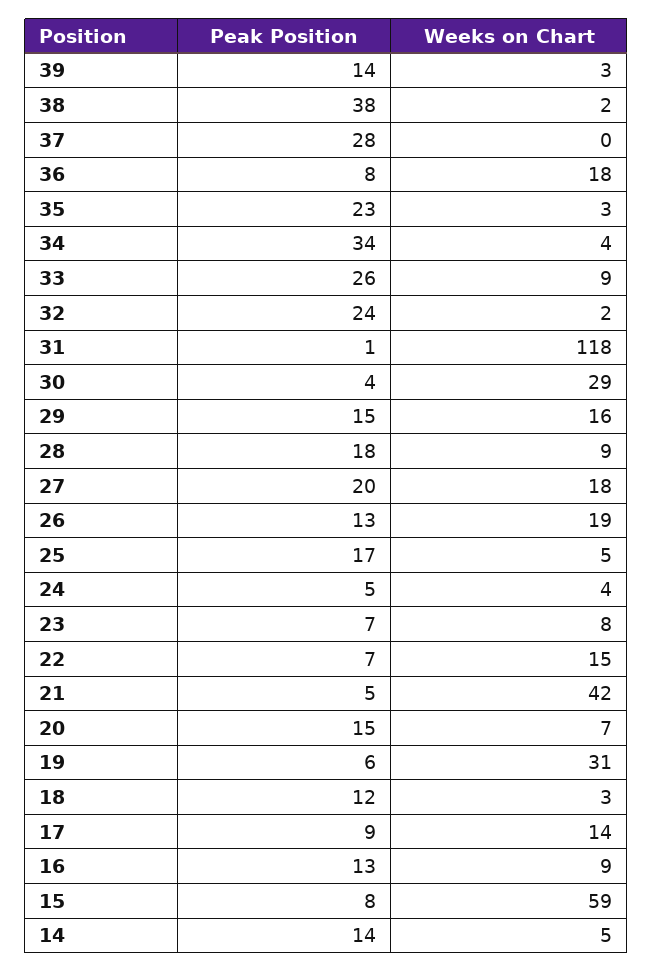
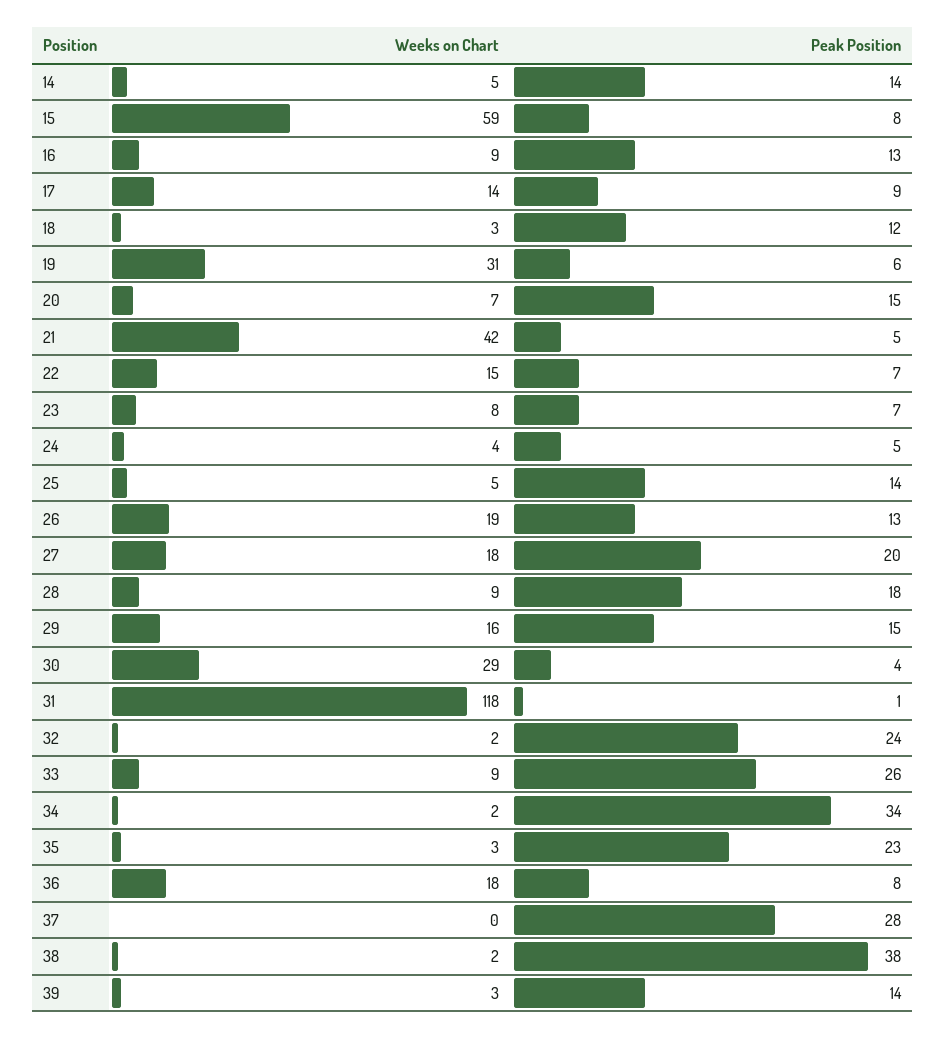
Weeks on Chart, 34: 4 -> 2
Peak Position, 25: 17 -> 14

